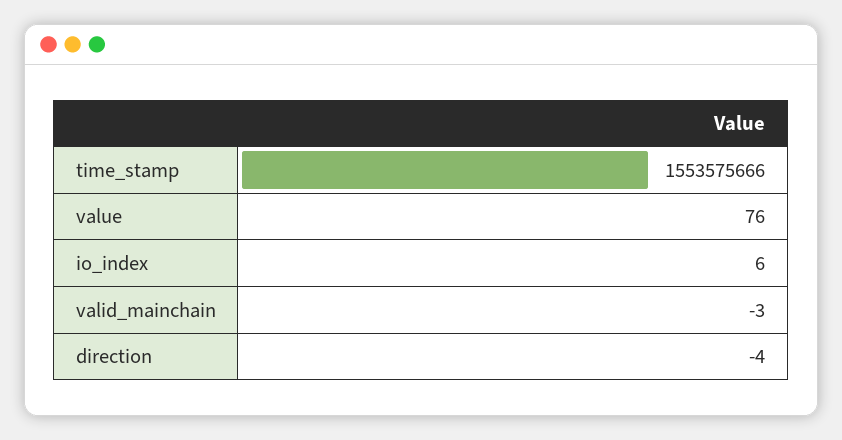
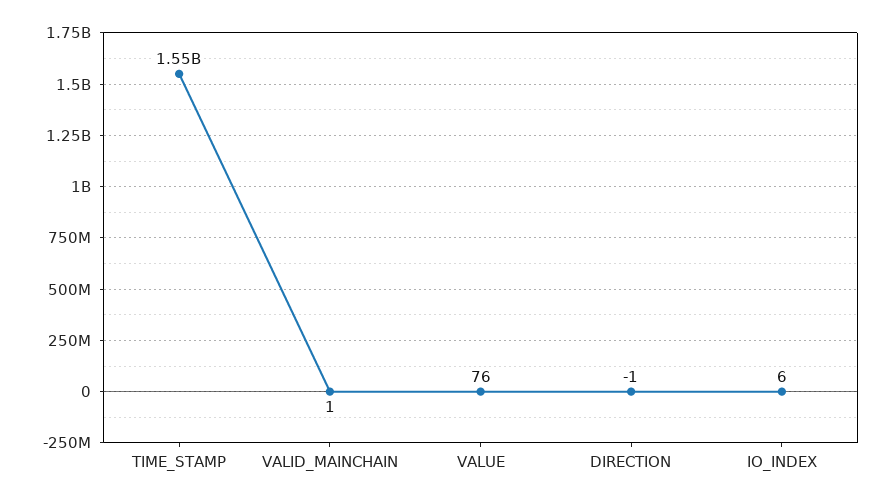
valid_mainchain: -3 -> 1
direction: -4 -> -1

